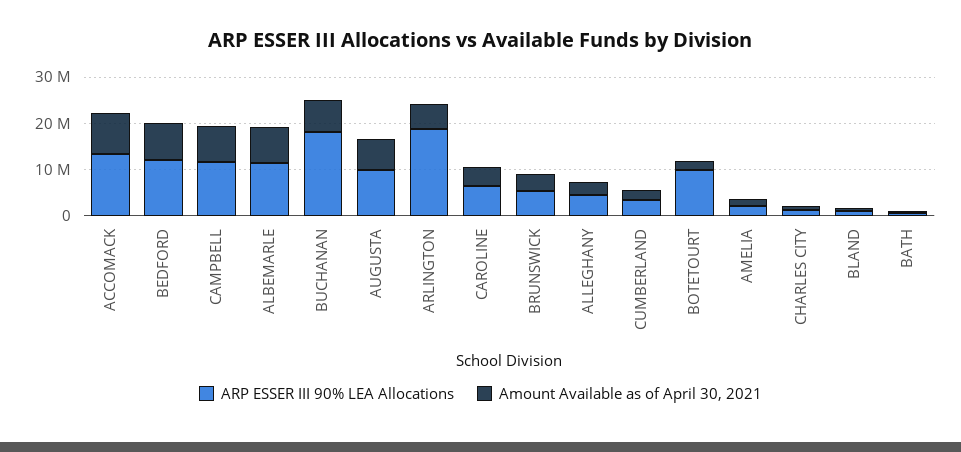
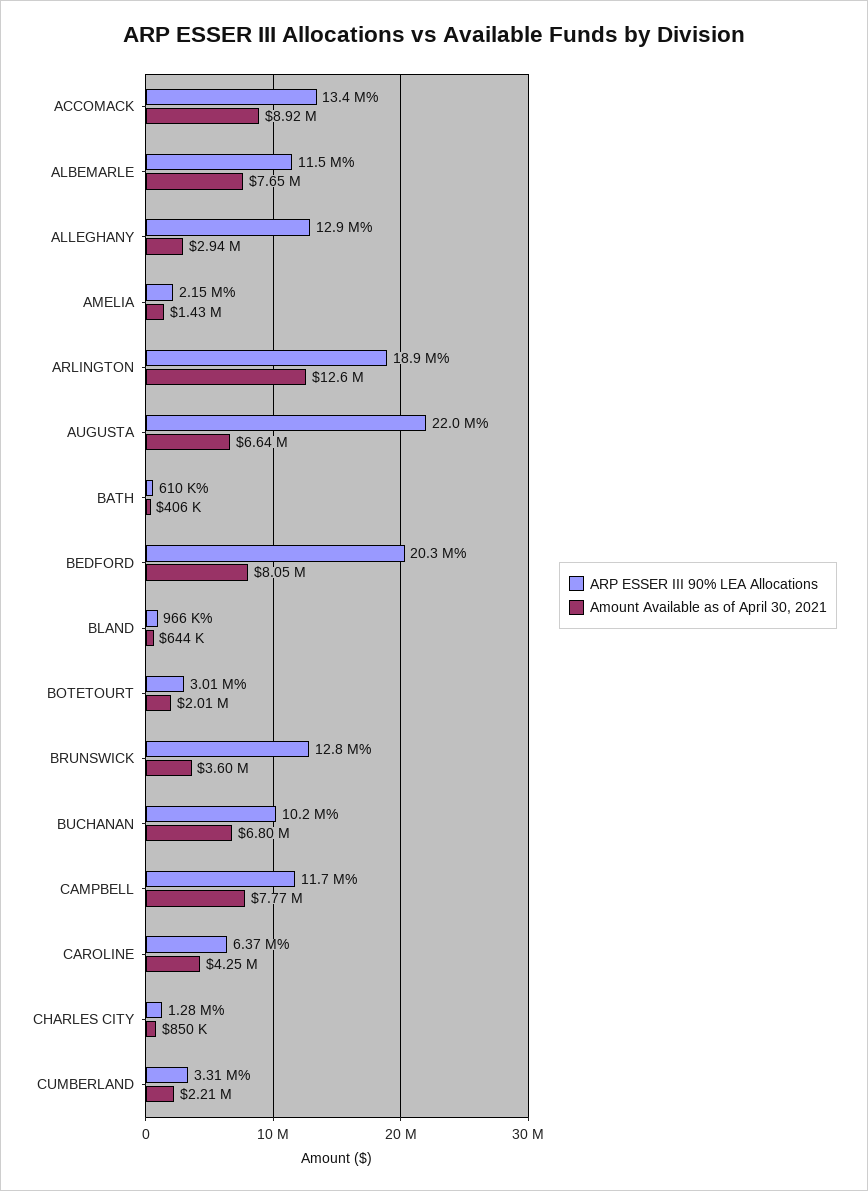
ARP ESSER III 90% LEA Allocations, BEDFORD: 12000000 -> 20300000
ARP ESSER III 90% LEA Allocations, BUCHANAN: 18000000 -> 10200000
ARP ESSER III 90% LEA Allocations, AUGUSTA: 10000000 -> 22000000
Amount Available as of April 30, 2021, ARLINGTON: 6000000 -> 12600000
ARP ESSER III 90% LEA Allocations, BRUNSWICK: 6000000 -> 12800000
ARP ESSER III 90% LEA Allocations, ALLEGHANY: 4000000 -> 12900000
ARP ESSER III 90% LEA Allocations, BOTETOURT: 10000000 -> 3010000

